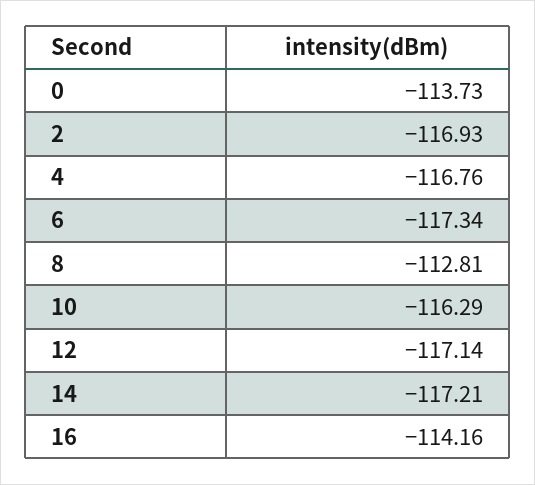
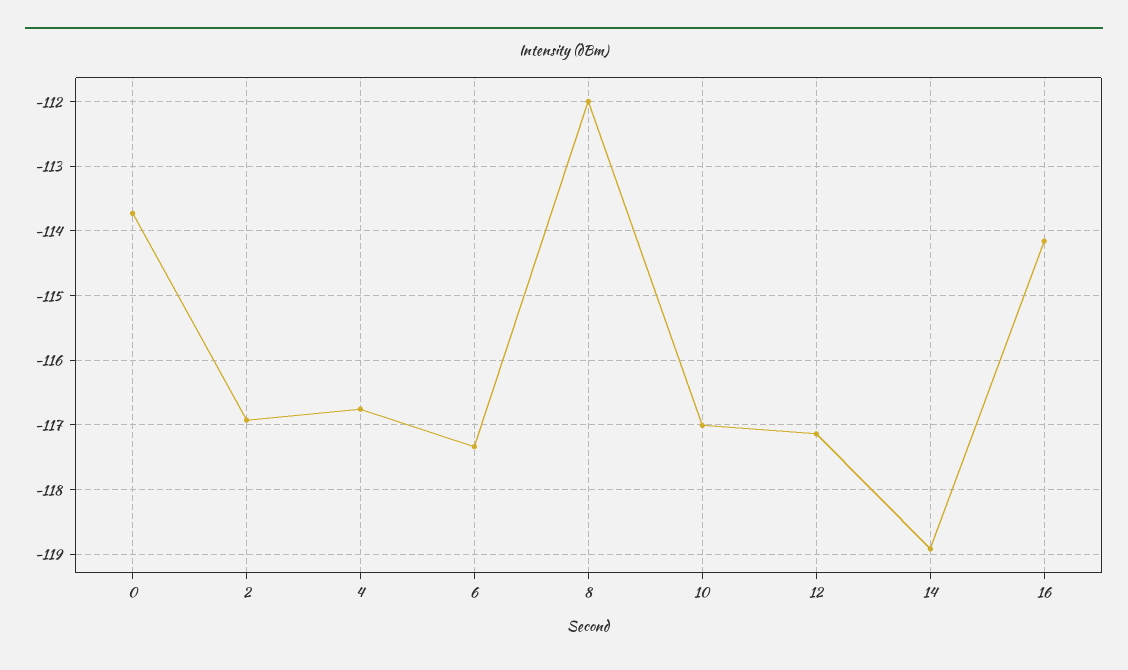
8: -112.81 -> -112
10: -116.29 -> -117
14: -117.21 -> -118.9

